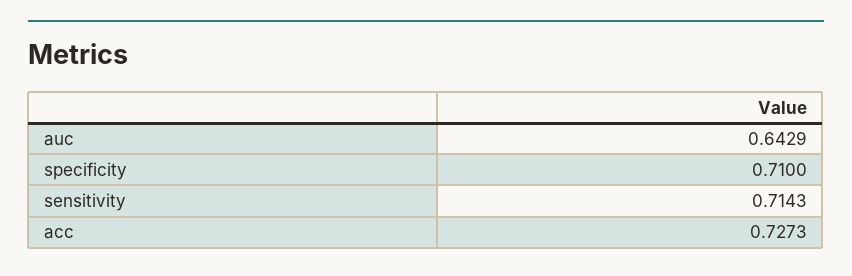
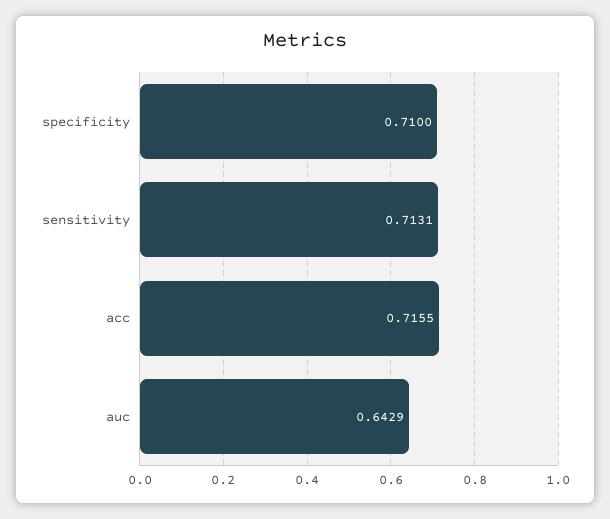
sensitivity: 0.7143 -> 0.7131
acc: 0.7273 -> 0.7155

